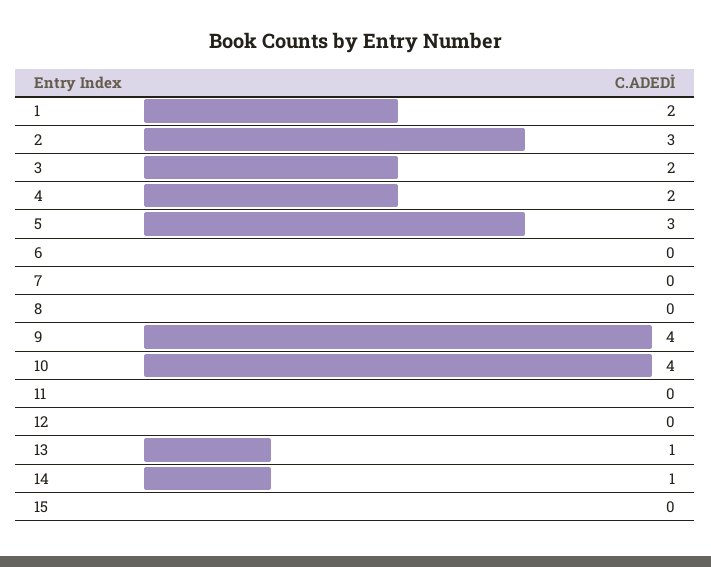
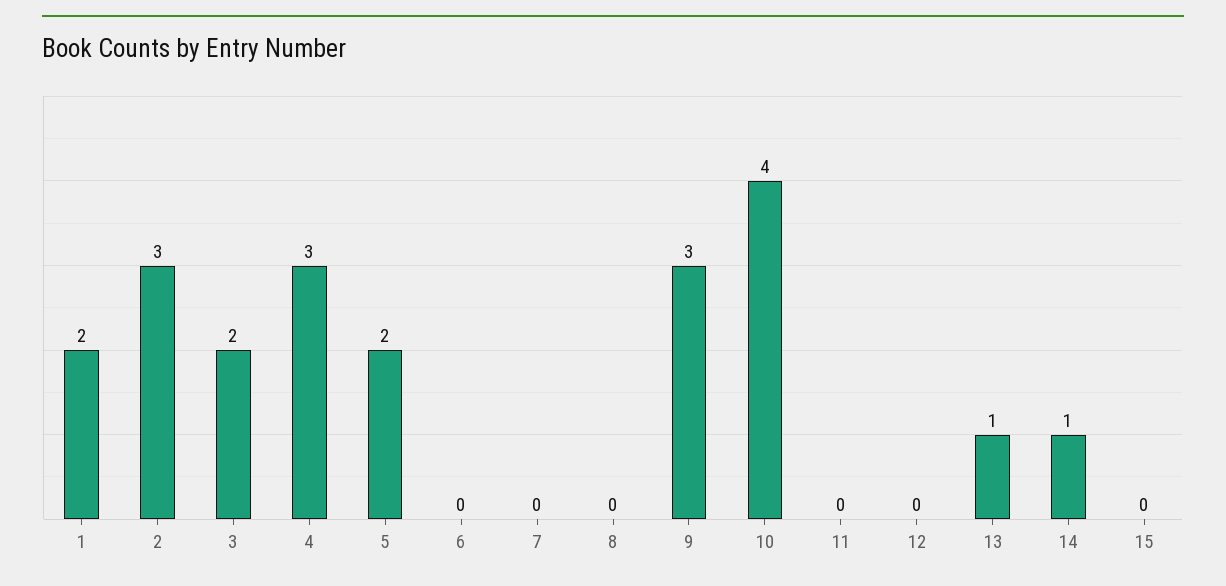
4: 2 -> 3
5: 3 -> 2
9: 4 -> 3

